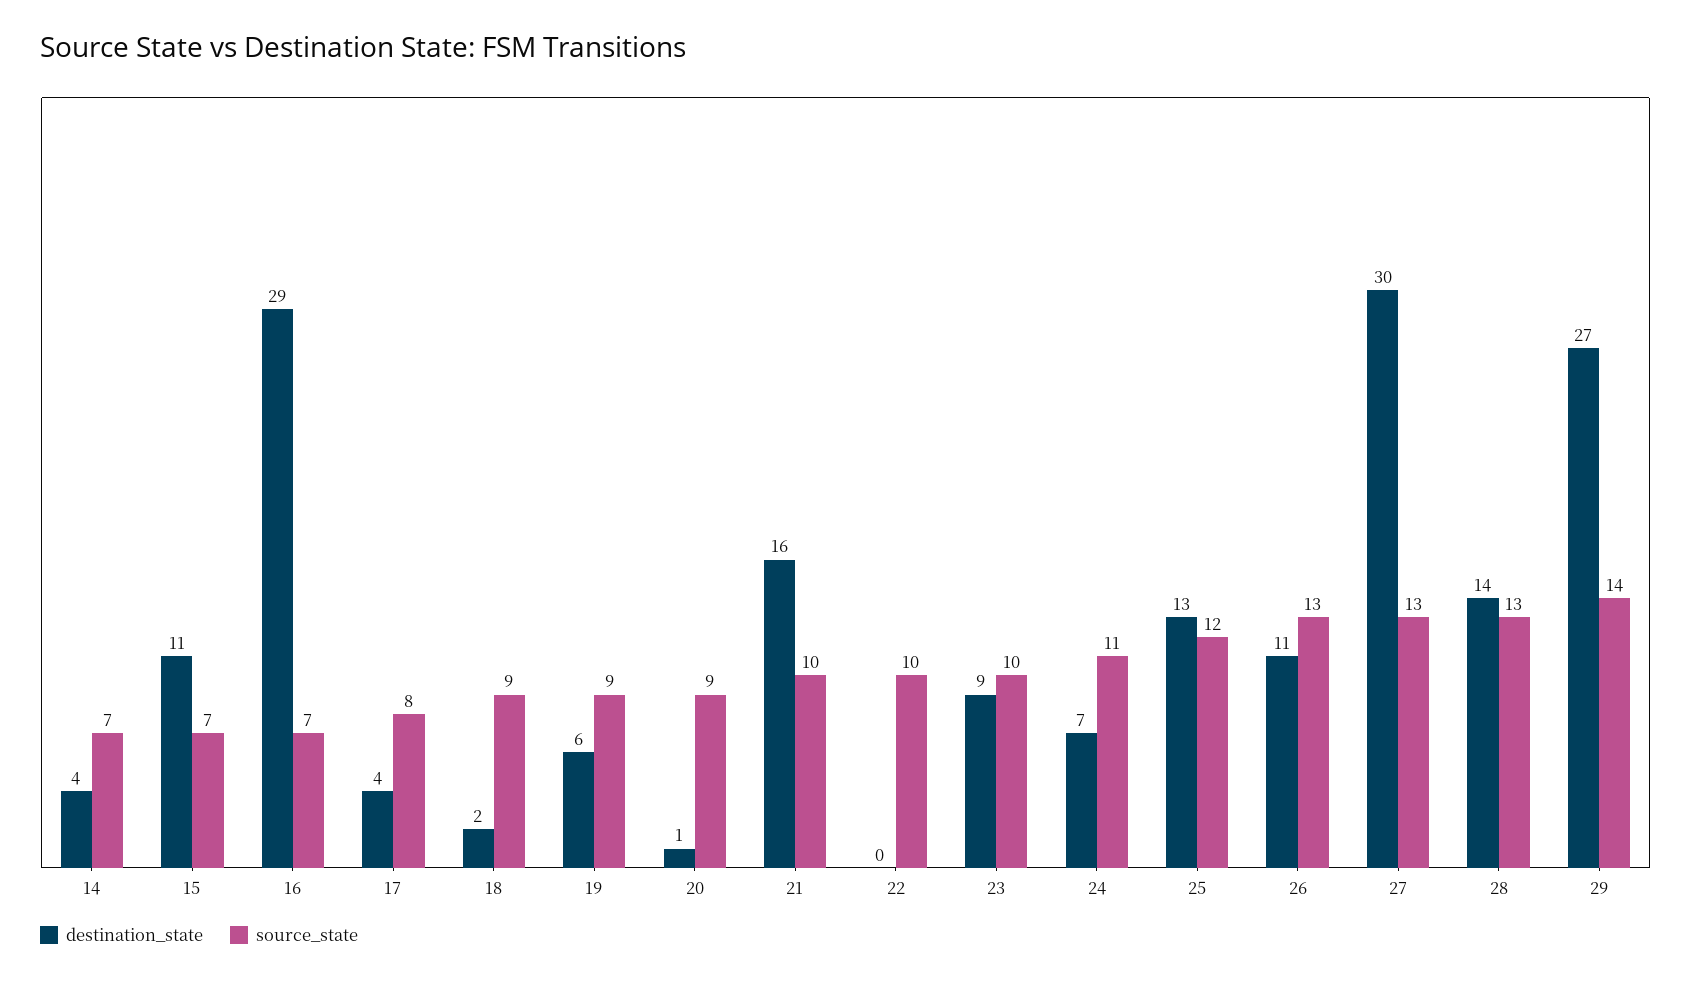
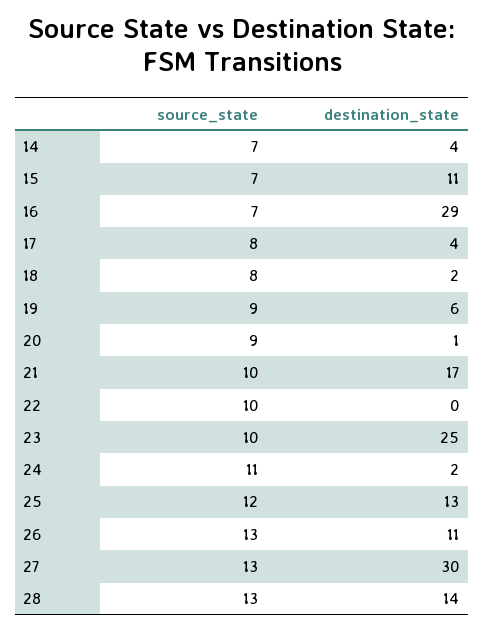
source_state, 18: 9 -> 8
destination_state, 21: 16 -> 17
destination_state, 23: 9 -> 25
destination_state, 24: 7 -> 2
destination_state, 29: 27 -> none
source_state, 29: 14 -> none

